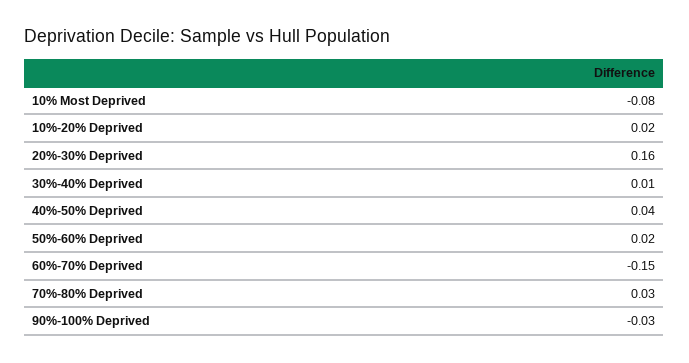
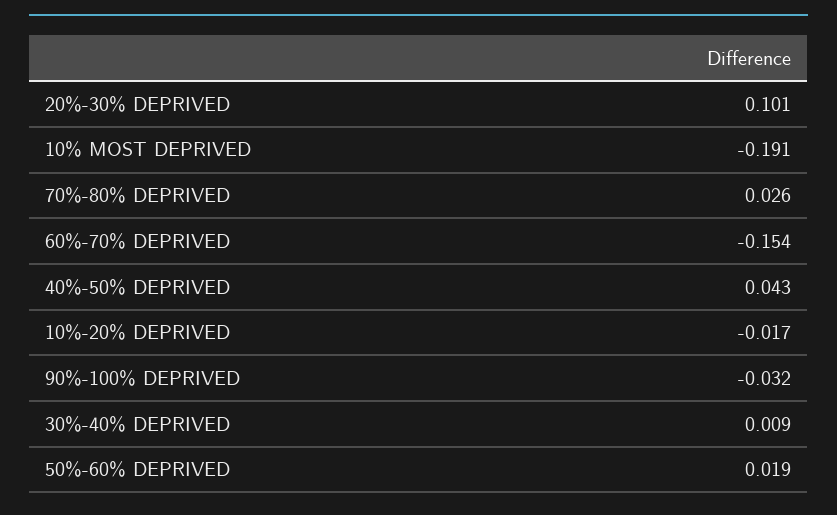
10% Most Deprived: -0.08 -> -0.191
10%-20% Deprived: 0.02 -> -0.017
20%-30% Deprived: 0.16 -> 0.101

